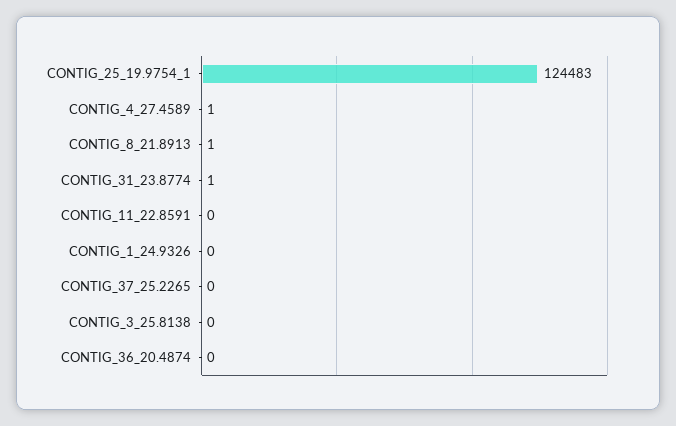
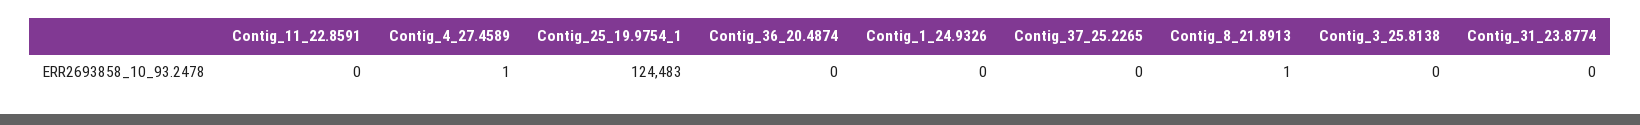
CONTIG_31_23.8774: 1 -> 0

